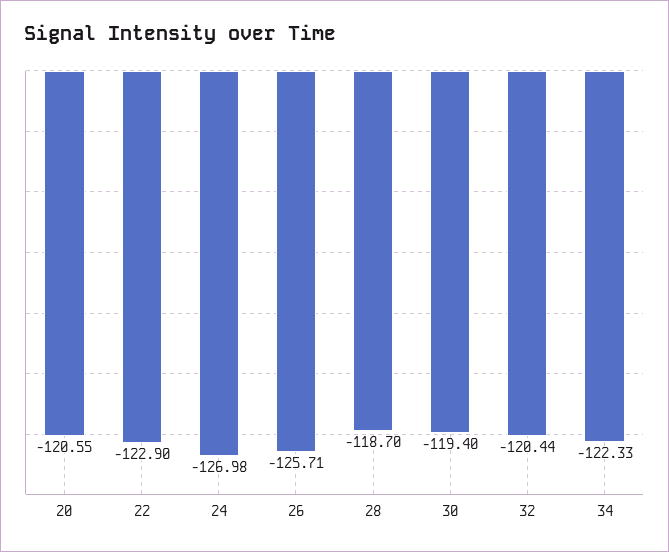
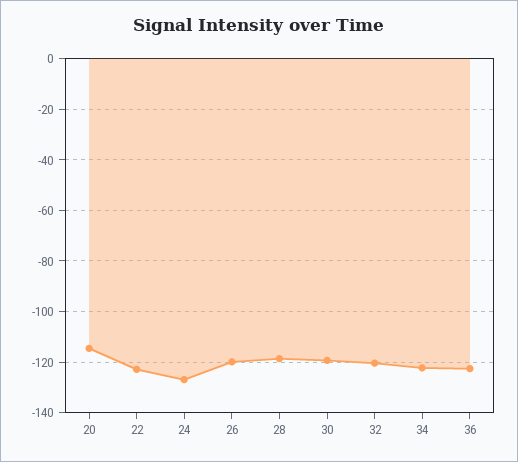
20: -120.55 -> -115
26: -125.71 -> -120
36: none -> -122.5

